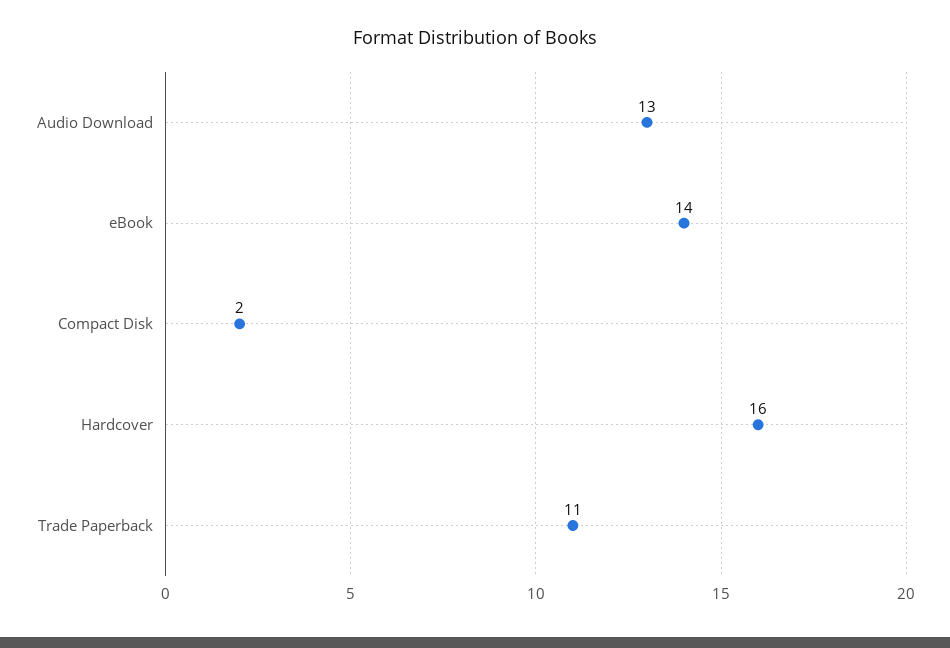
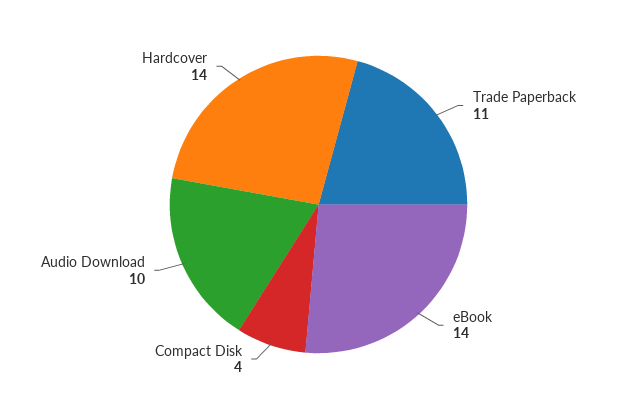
Audio Download: 13 -> 10
Compact Disk: 2 -> 4
Hardcover: 16 -> 14

